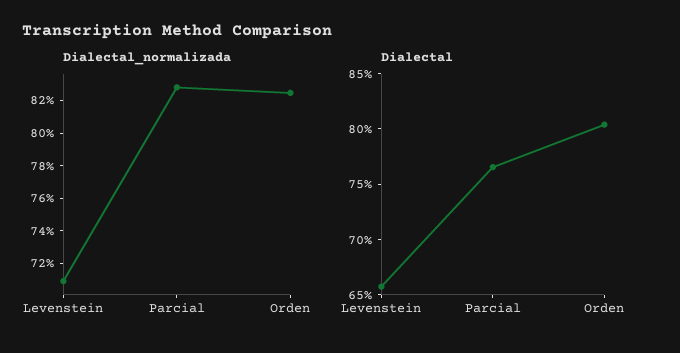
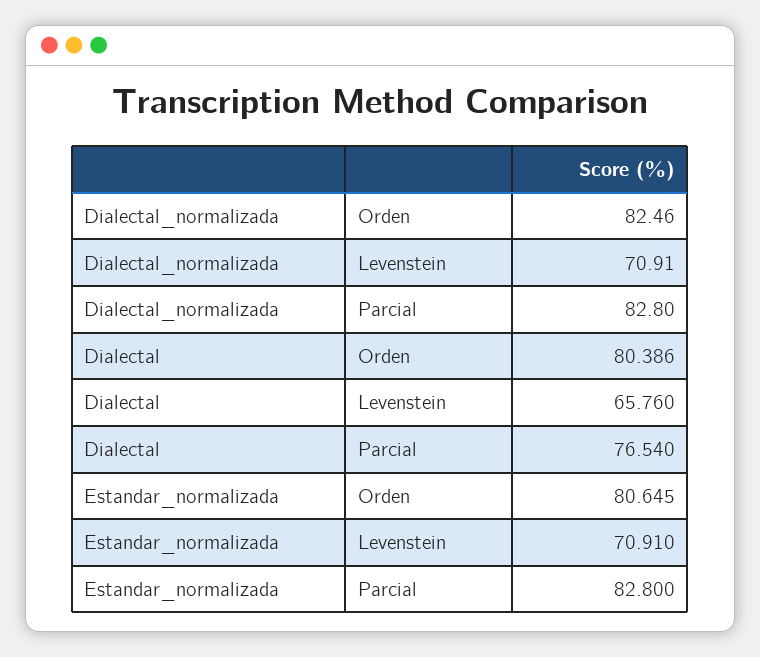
Estandar_normalizada, Orden: none -> 80.645
Estandar_normalizada, Levenstein: none -> 70.91
Estandar_normalizada, Parcial: none -> 82.8

